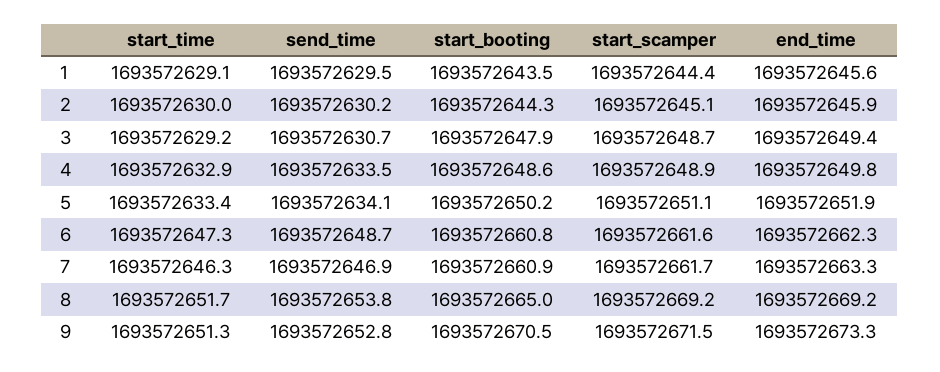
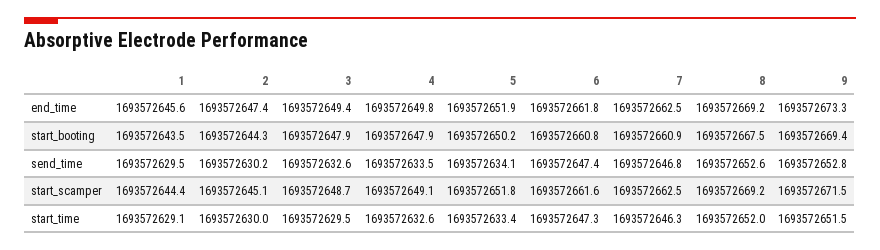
end_time, 2: 1693572645.9 -> 1693572647.4
start_time, 3: 1693572629.2 -> 1693572629.5
send_time, 3: 1693572630.7 -> 1693572632.6
start_time, 4: 1693572632.9 -> 1693572632.6
start_booting, 4: 1693572648.6 -> 1693572647.9
start_scamper, 4: 1693572648.9 -> 1693572649.1
start_scamper, 5: 1693572651.1 -> 1693572651.8
send_time, 6: 1693572648.7 -> 1693572647.4
end_time, 6: 1693572662.3 -> 1693572661.8
send_time, 7: 1693572646.9 -> 1693572646.8
start_scamper, 7: 1693572661.7 -> 1693572662.5
end_time, 7: 1693572663.3 -> 1693572662.5
start_time, 8: 1693572651.7 -> 1693572652
send_time, 8: 1693572653.8 -> 1693572652.6
start_booting, 8: 1693572665 -> 1693572667.5
start_time, 9: 1693572651.3 -> 1693572651.5
start_booting, 9: 1693572670.5 -> 1693572669.4

